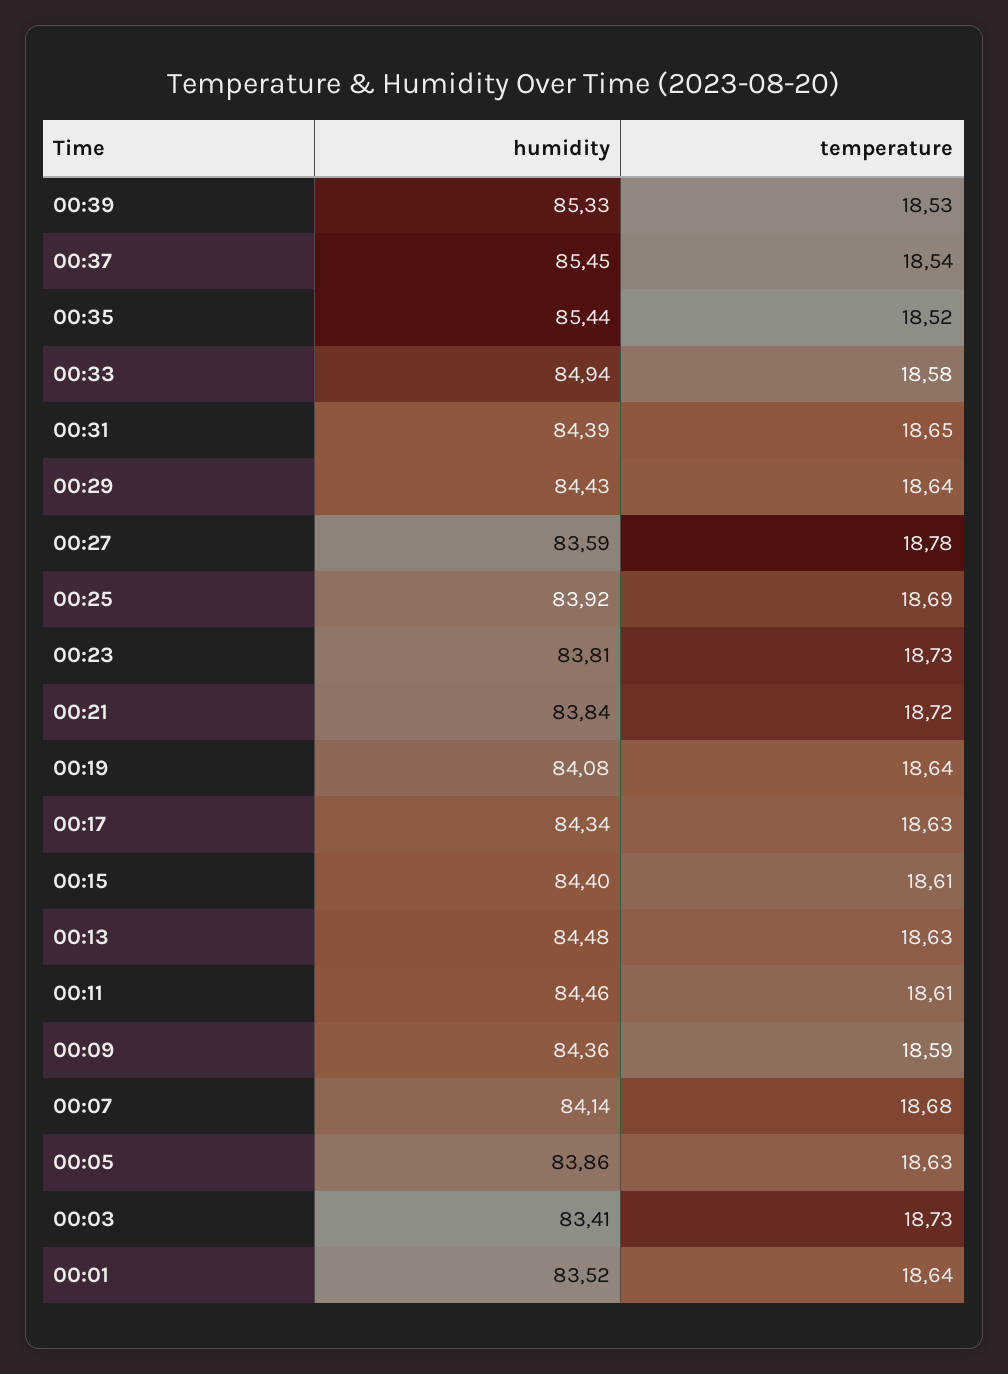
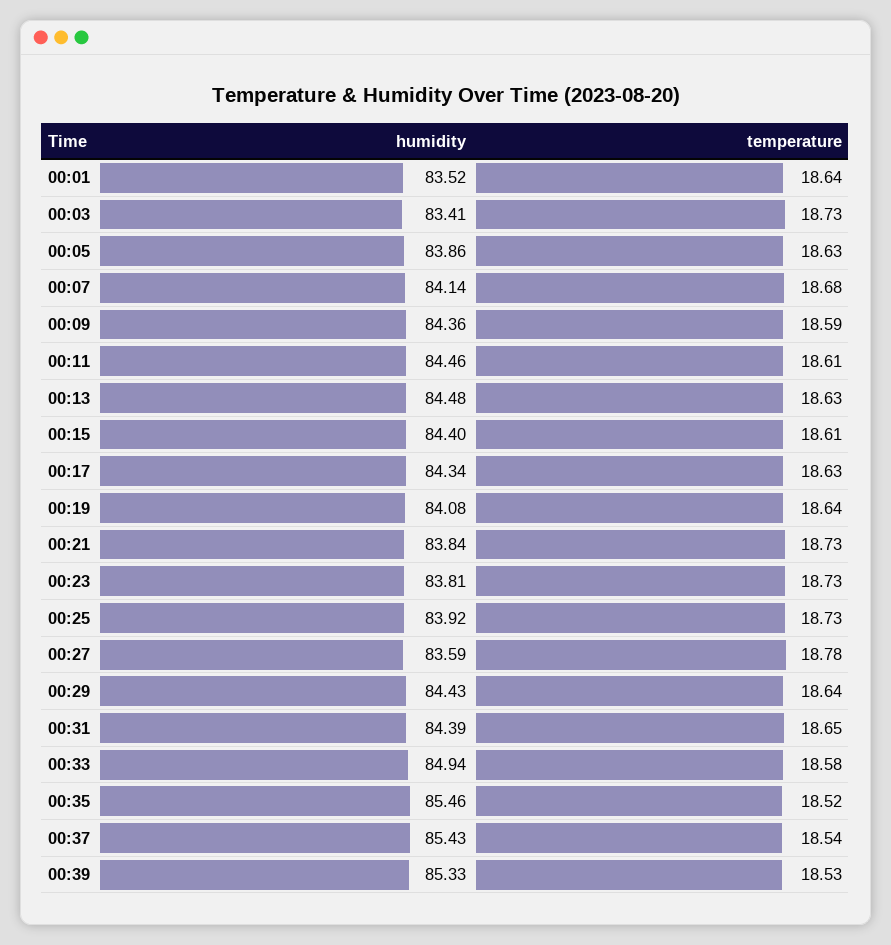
humidity, 00:37: 85.45 -> 85.43
humidity, 00:35: 85.44 -> 85.46
temperature, 00:25: 18.69 -> 18.73
temperature, 00:21: 18.72 -> 18.73

